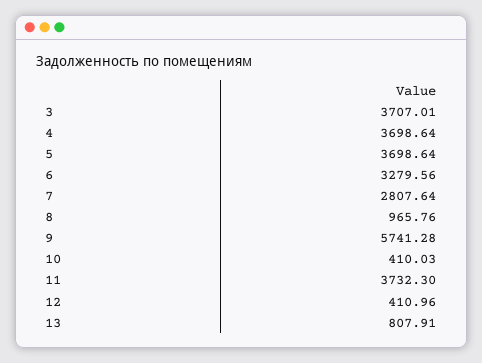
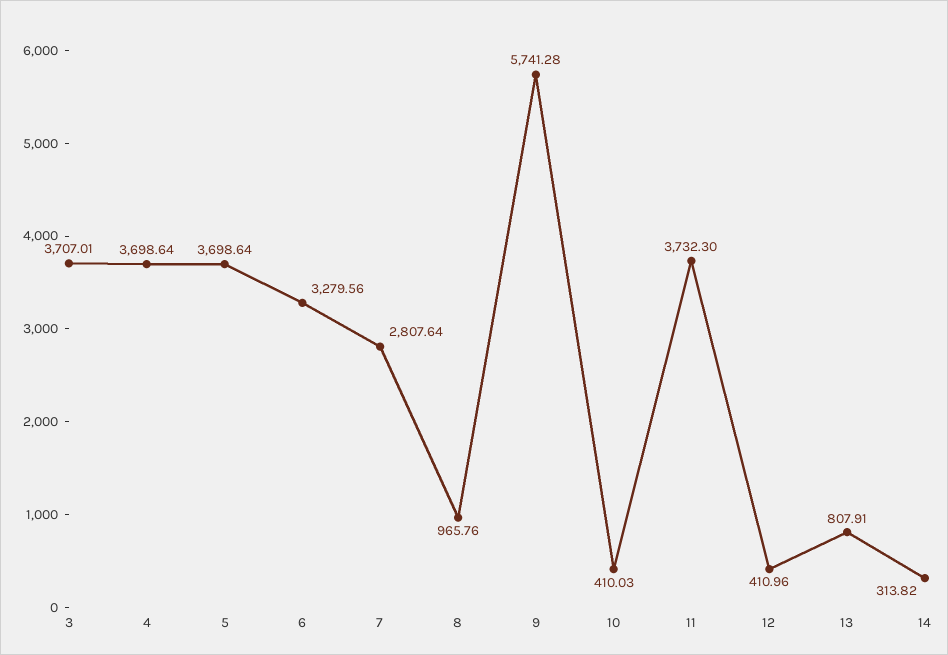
14: none -> 313.82

